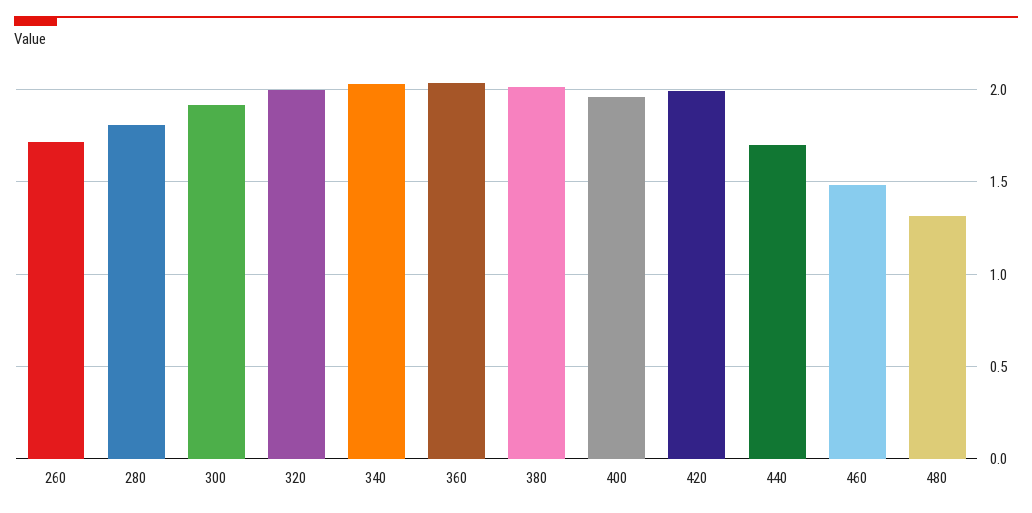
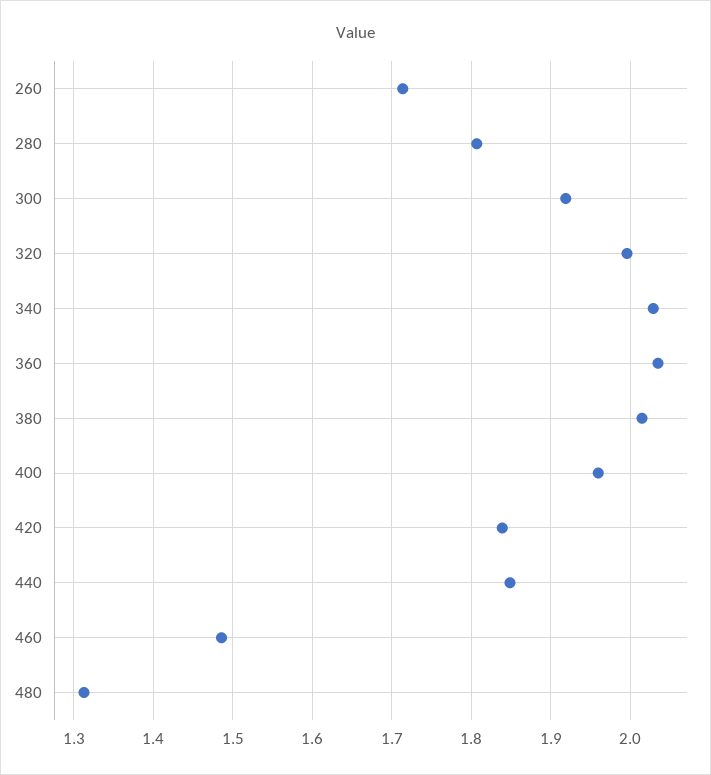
420: 2 -> 1.84
440: 1.7 -> 1.85

